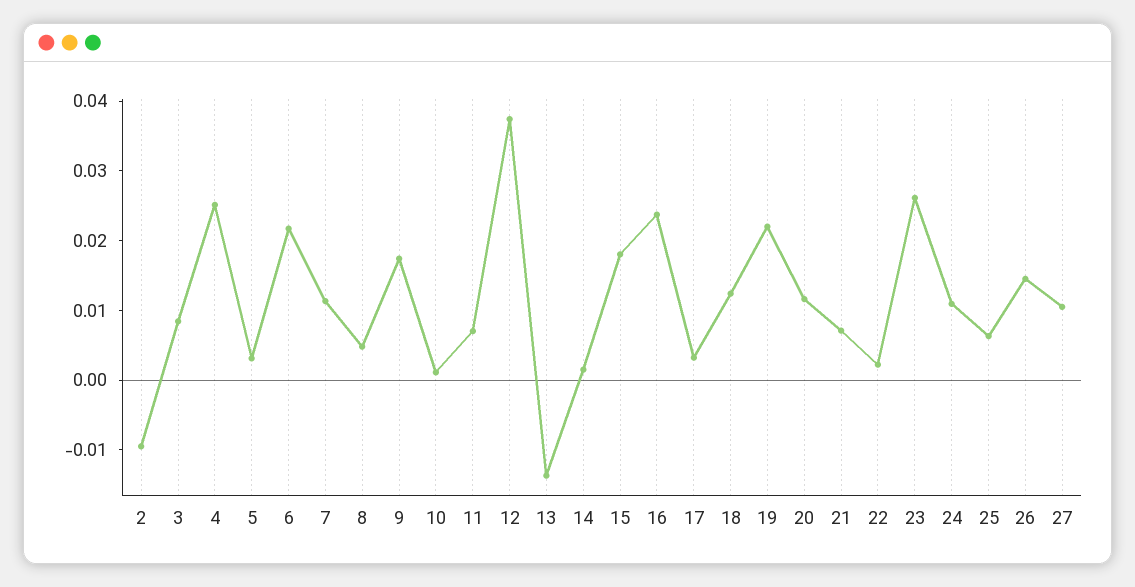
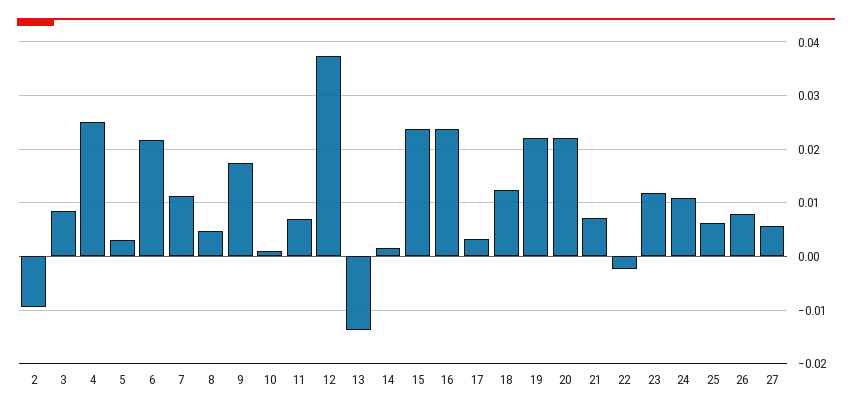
15: 0.018 -> 0.024
20: 0.012 -> 0.022
22: 0.002 -> -0.002
23: 0.026 -> 0.012
26: 0.014 -> 0.008
27: 0.01 -> 0.006

